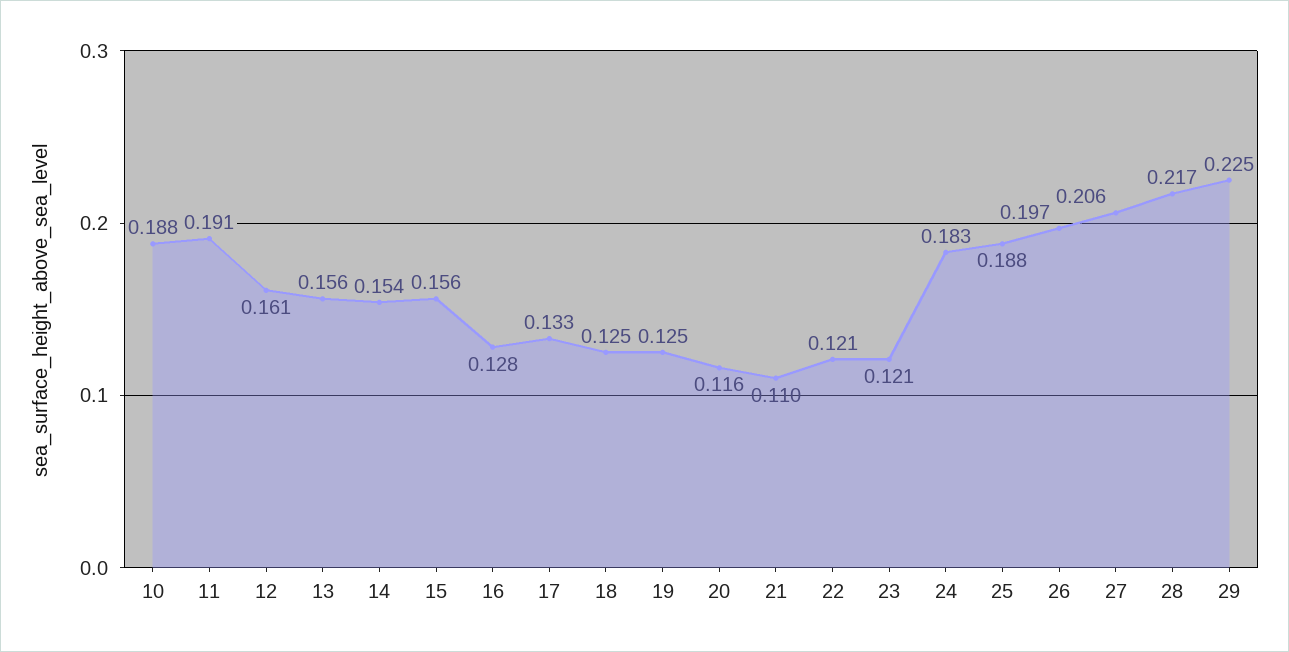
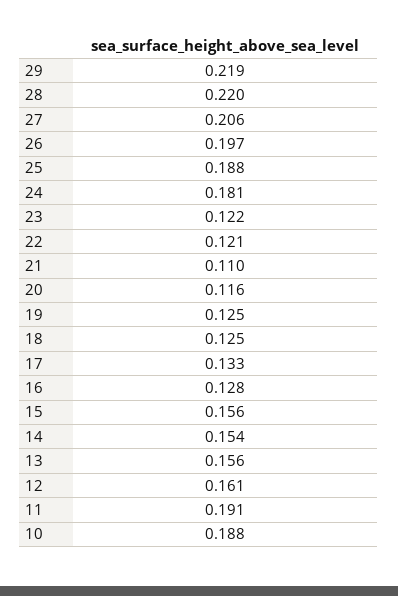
23: 0.121 -> 0.122
24: 0.183 -> 0.181
28: 0.217 -> 0.22
29: 0.225 -> 0.219

